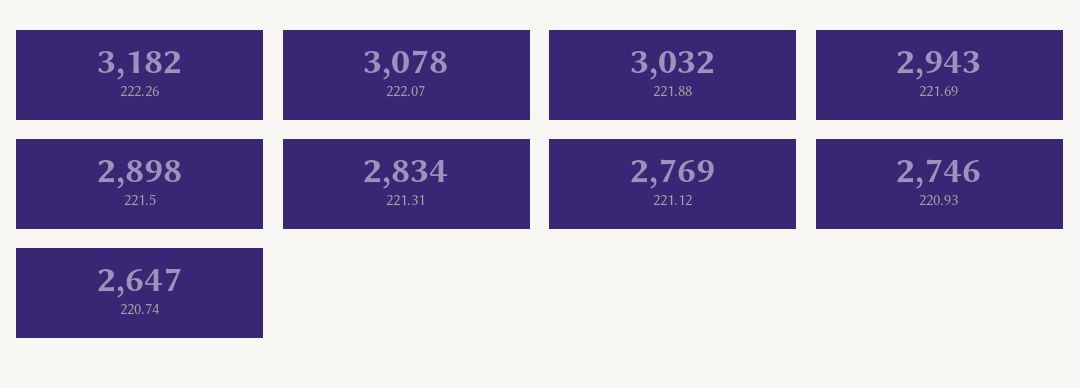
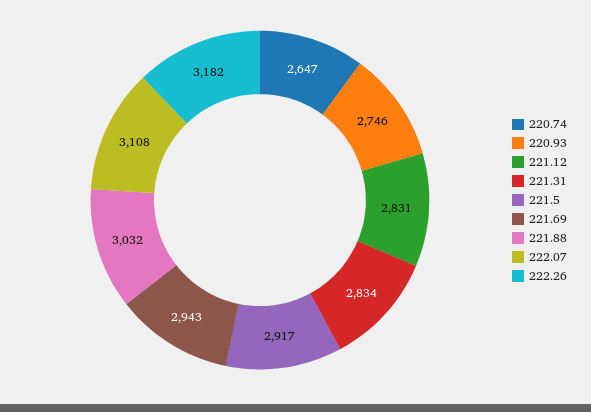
222.07: 3078 -> 3108
221.5: 2898 -> 2917
221.12: 2769 -> 2831

